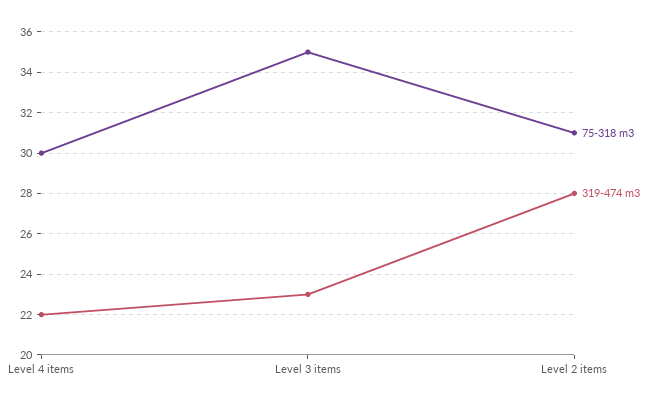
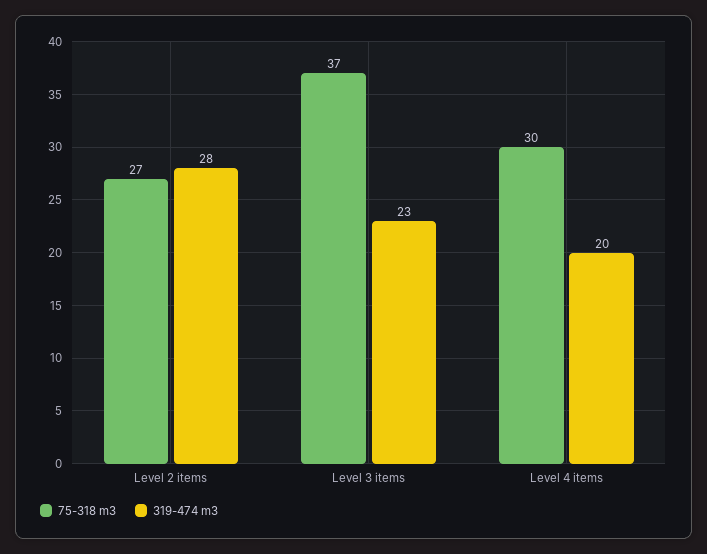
319-474 m3, Level 4 items: 22 -> 20
75-318 m3, Level 3 items: 35 -> 37
75-318 m3, Level 2 items: 31 -> 27

